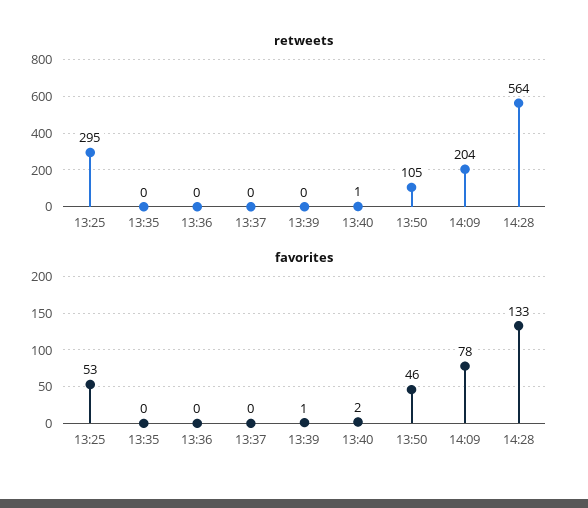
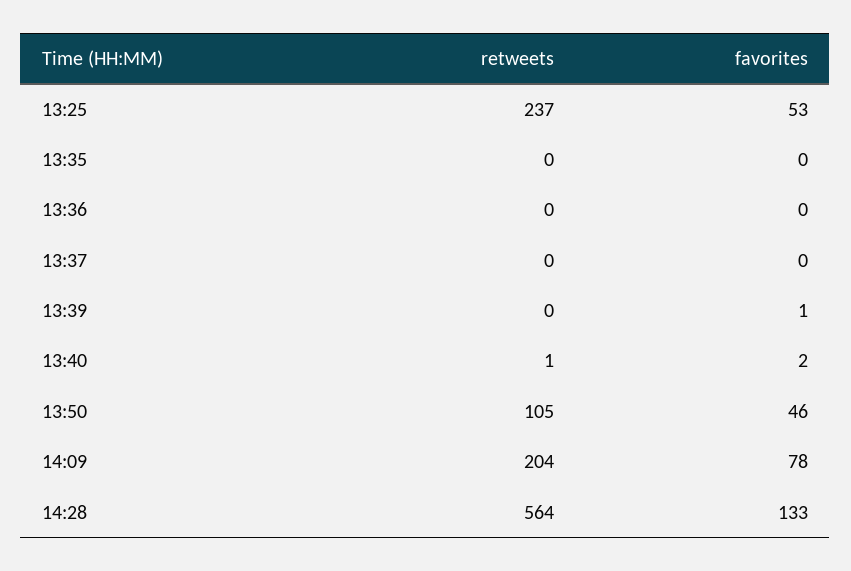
retweets, 13:25: 295 -> 237

